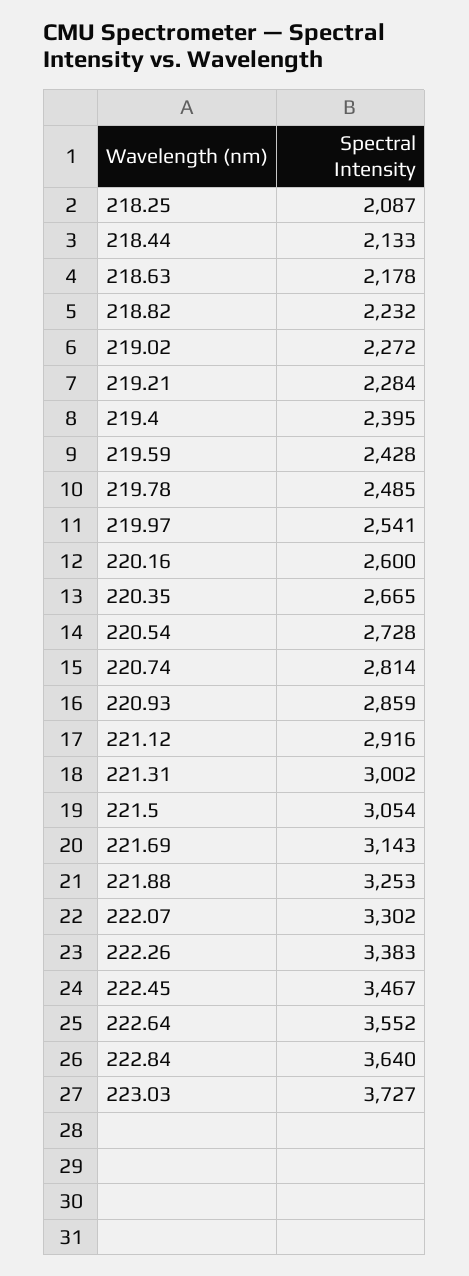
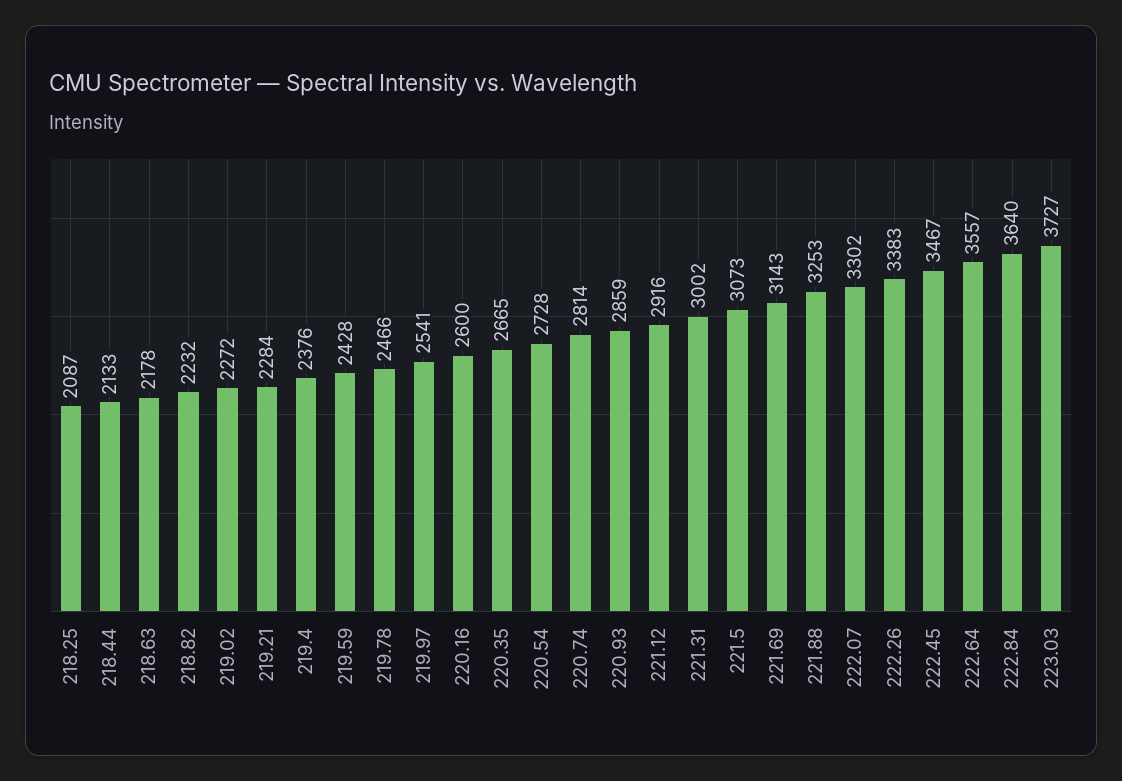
219.4: 2395 -> 2376
219.78: 2485 -> 2466
221.5: 3054 -> 3073
222.64: 3552 -> 3557

